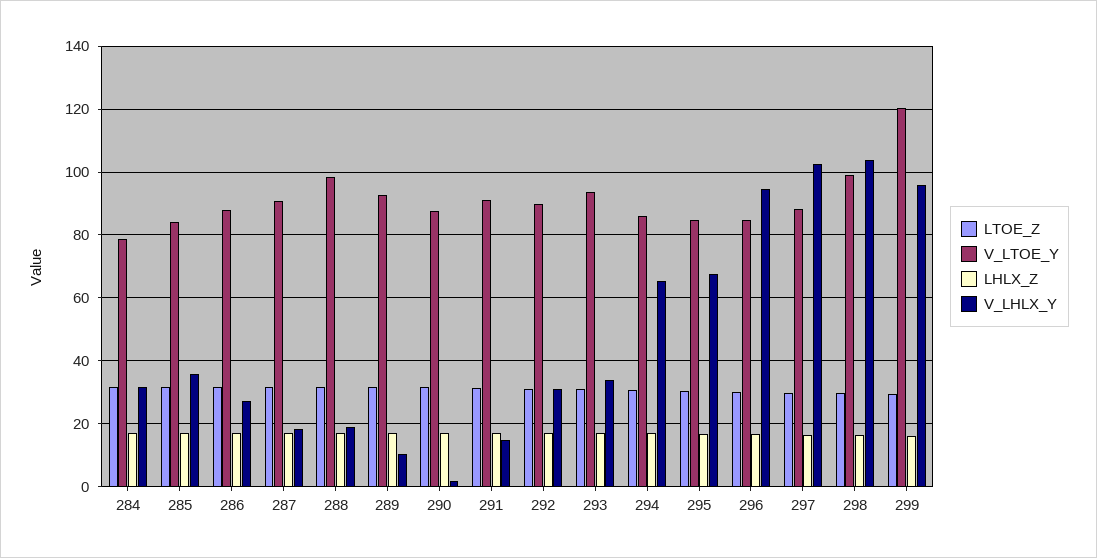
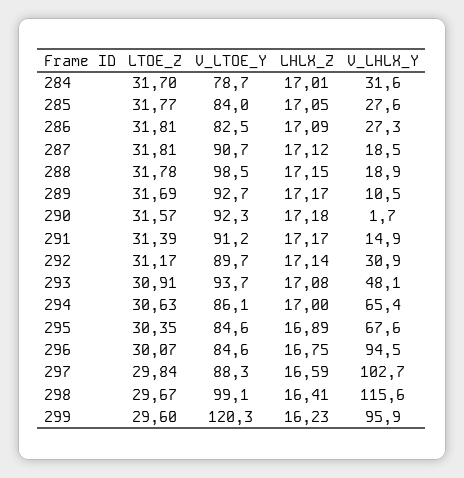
V_LHLX_Y, 285: 36 -> 27.6
V_LTOE_Y, 286: 88 -> 82.5
V_LTOE_Y, 290: 88 -> 92.3
V_LHLX_Y, 293: 34 -> 48.1
V_LHLX_Y, 298: 104 -> 115.6

